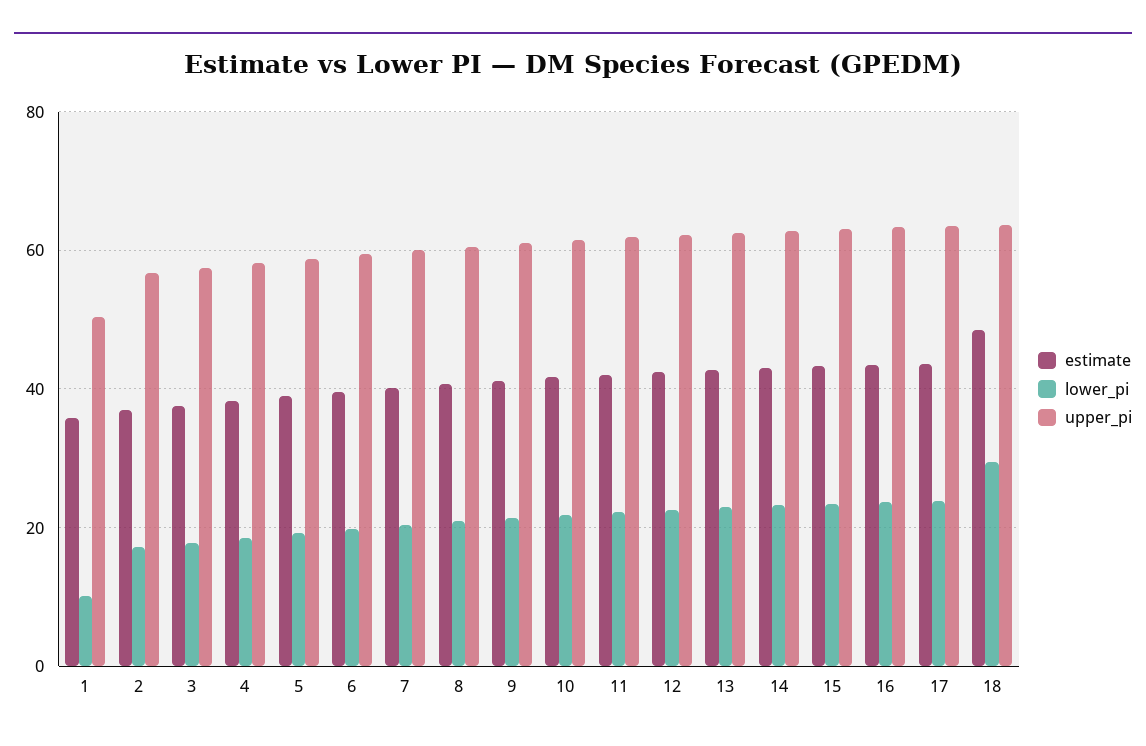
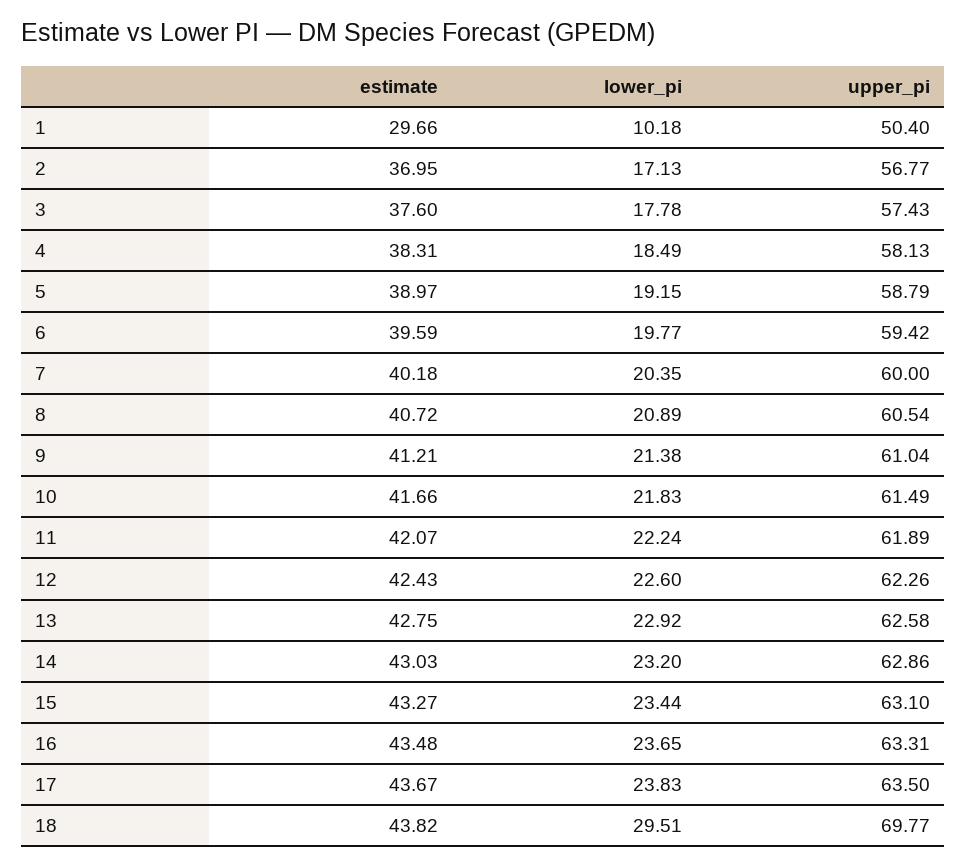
estimate, 1: 36 -> 29.66
estimate, 18: 48 -> 43.82
upper_pi, 18: 64 -> 69.77

